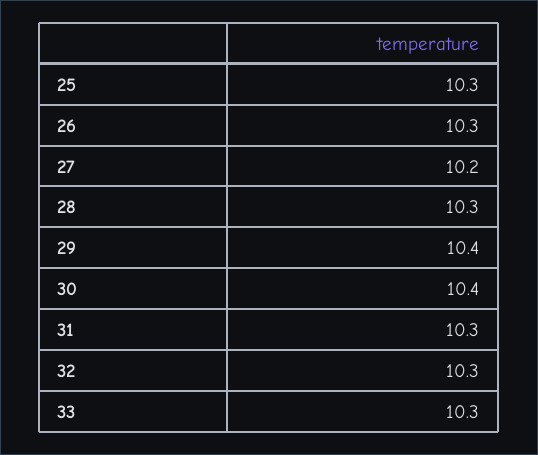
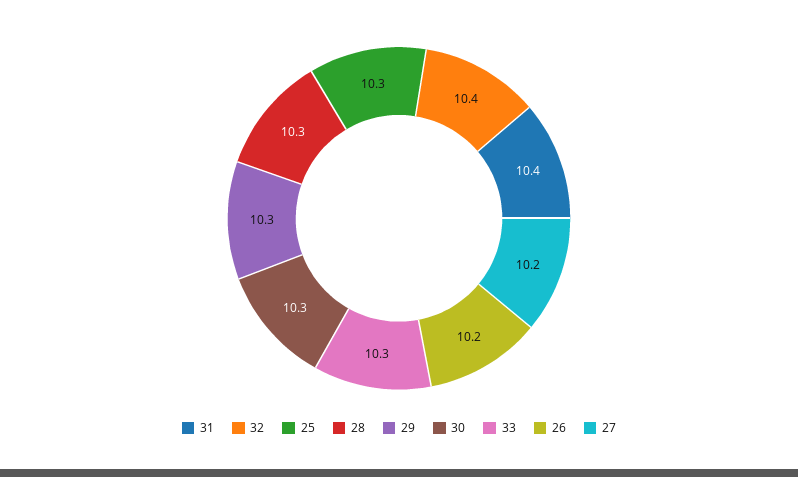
26: 10.3 -> 10.2
29: 10.4 -> 10.3
30: 10.4 -> 10.3
31: 10.3 -> 10.4
32: 10.3 -> 10.4

